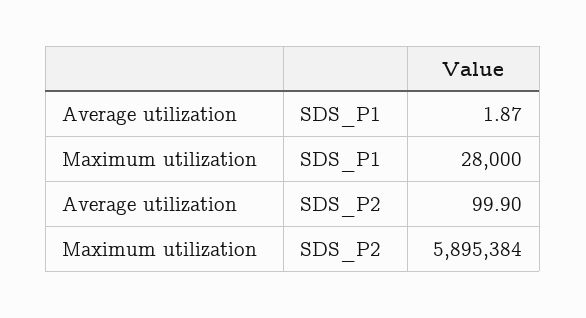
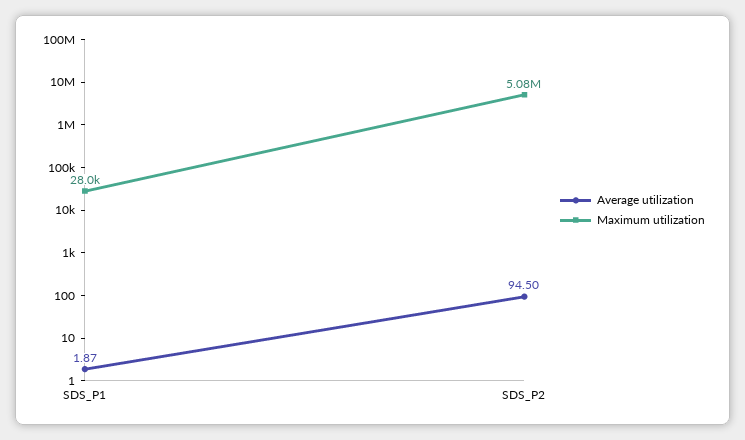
Average utilization, SDS_P2: 99.9 -> 94.5
Maximum utilization, SDS_P2: 5895384 -> 5080000

